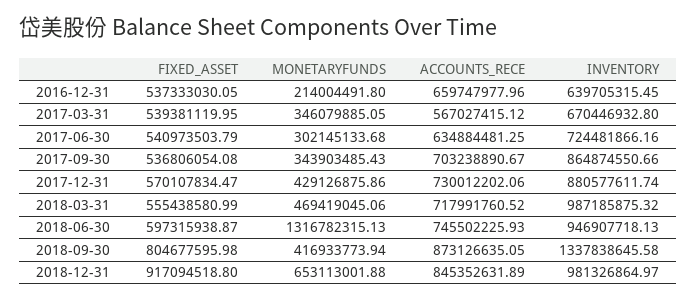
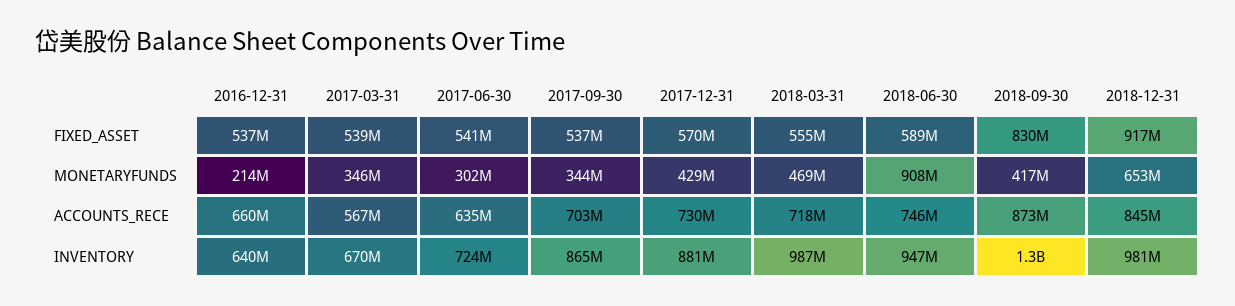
FIXED_ASSET, 2018-06-30: 597315938.87 -> 589000000
MONETARYFUNDS, 2018-06-30: 1316782315.13 -> 908000000
FIXED_ASSET, 2018-09-30: 804677595.98 -> 830000000

